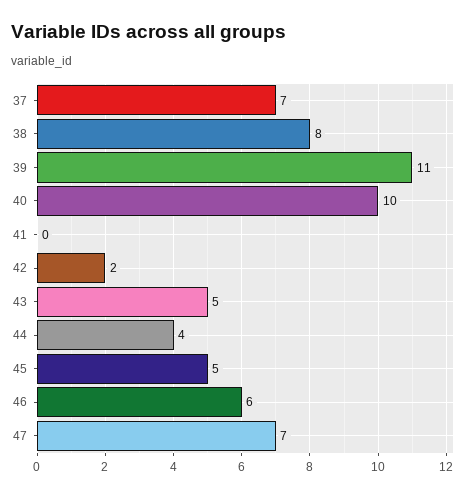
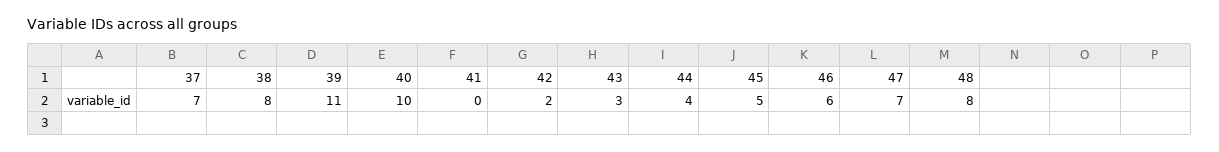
43: 5 -> 3
48: none -> 8

